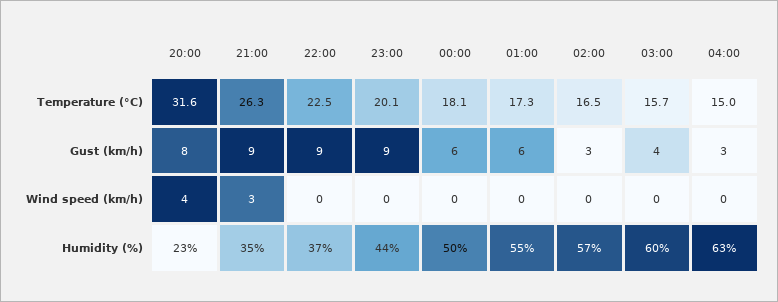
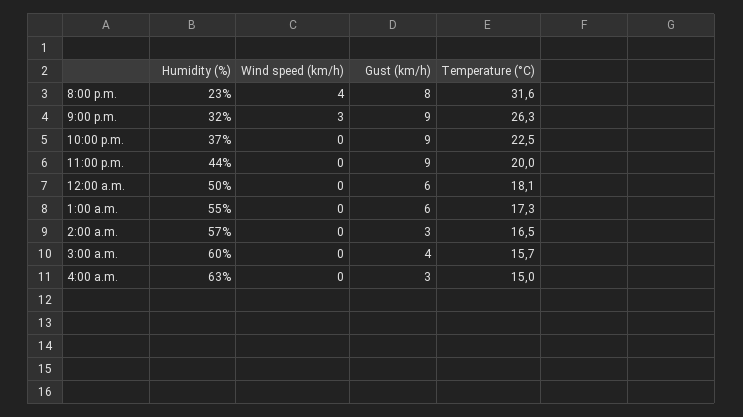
23:00, Temperature (°C): 20.1 -> 20
21:00, Humidity (%): 35 -> 32

